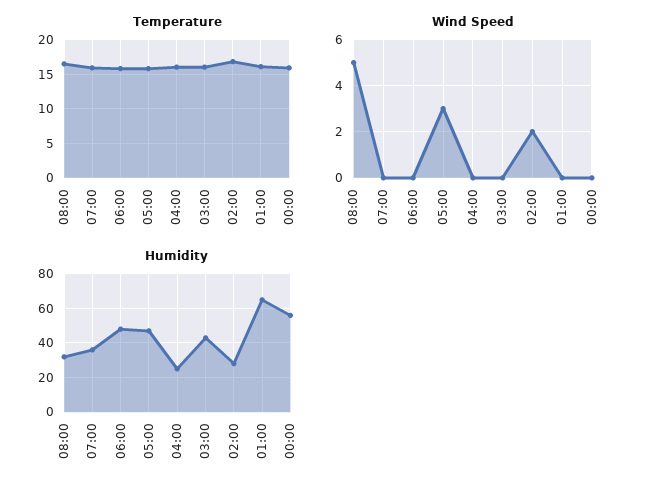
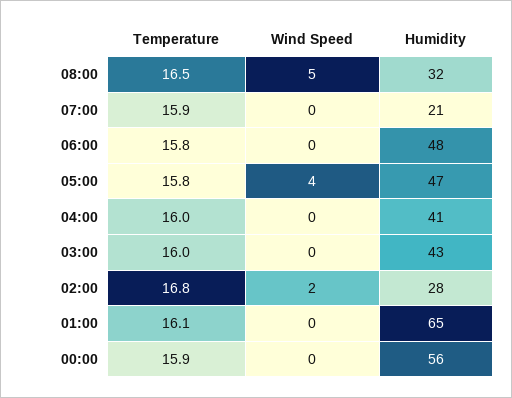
Wind Speed, 05:00: 3 -> 4
Humidity, 07:00: 35 -> 21
Humidity, 04:00: 25 -> 41

